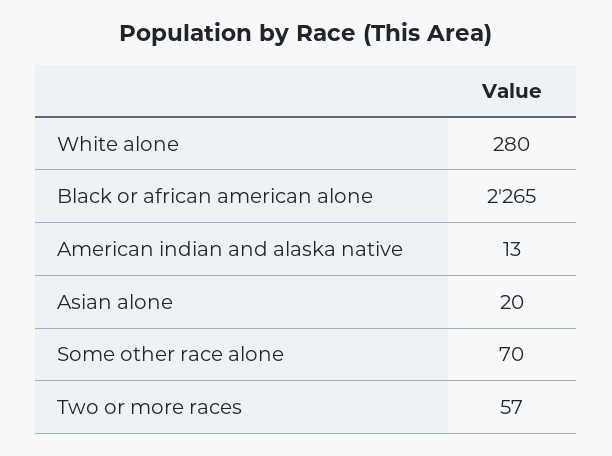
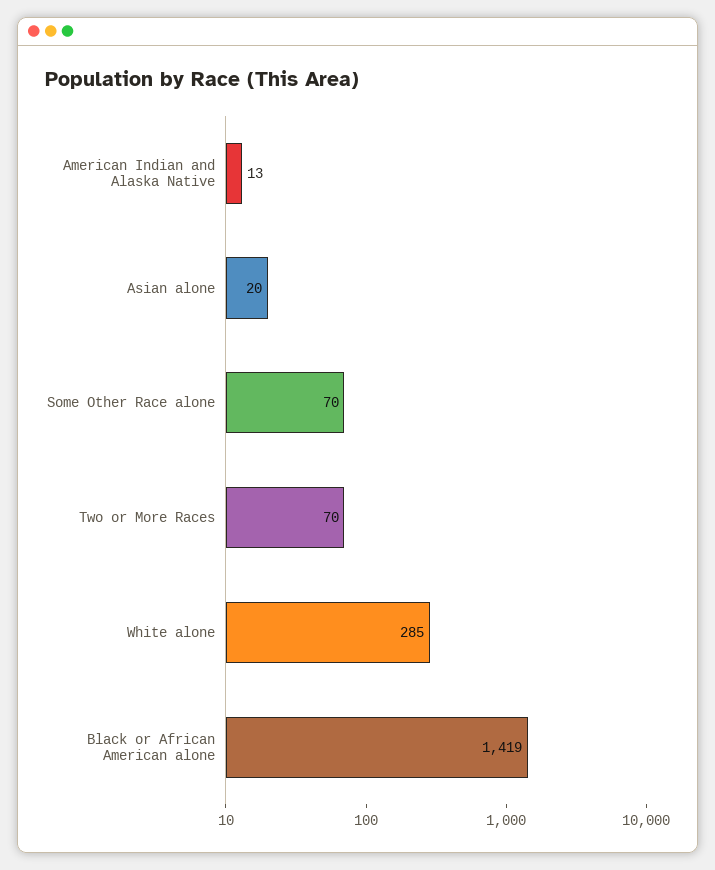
White alone: 280 -> 285
Black or african american alone: 2265 -> 1419
Two or more races: 57 -> 70

